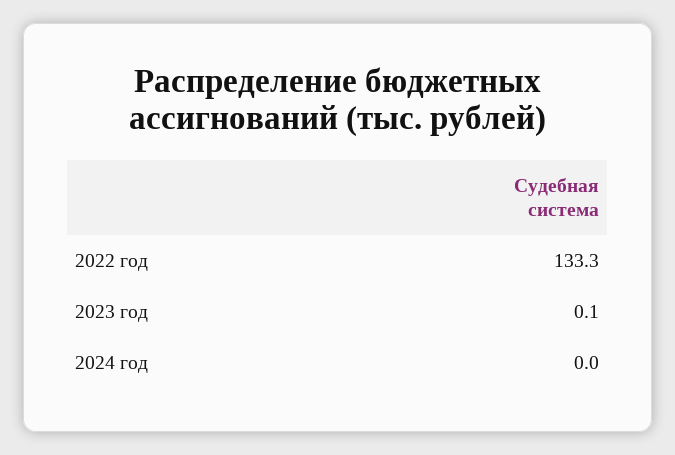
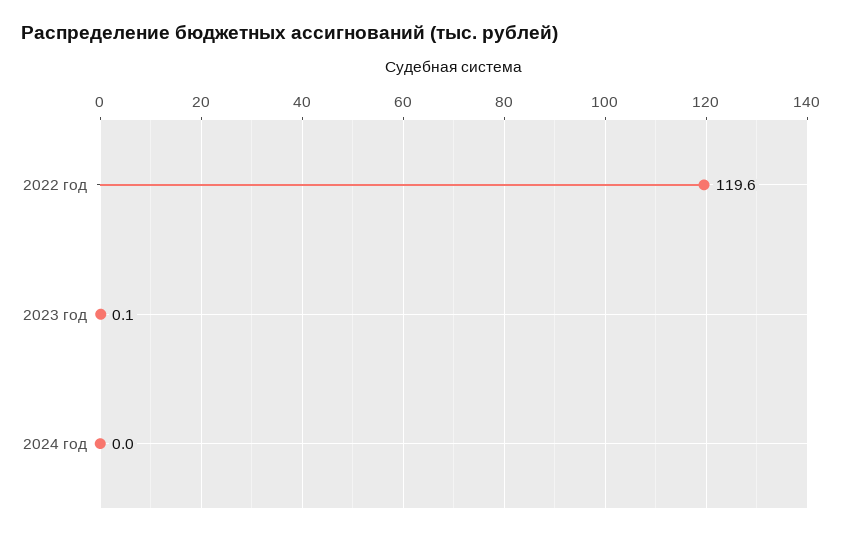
2022 год: 133.3 -> 119.6

